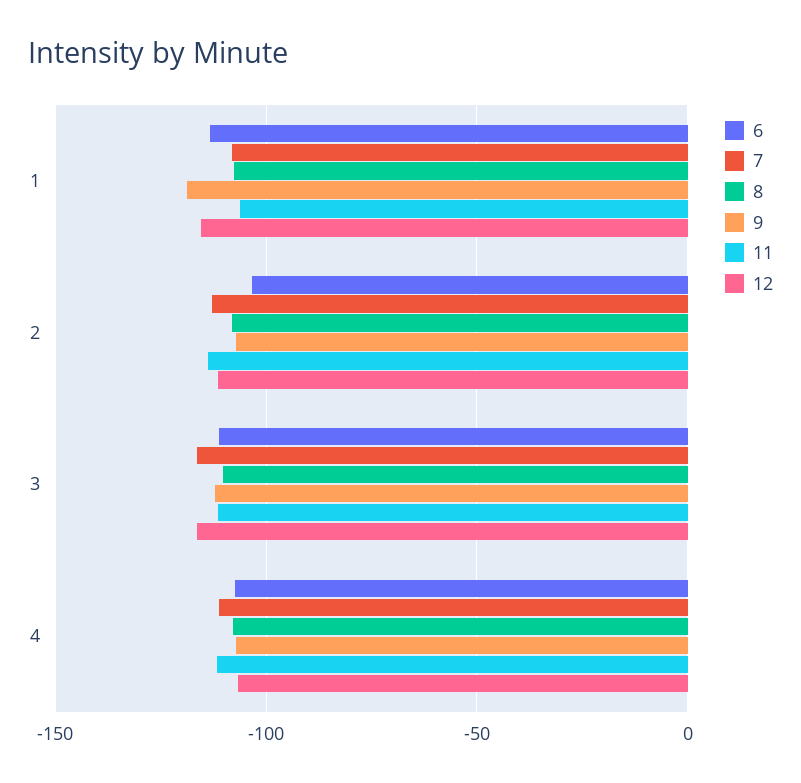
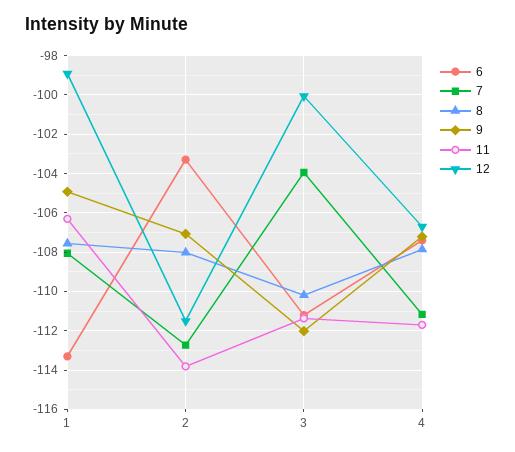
9, 1: -120 -> -105
12, 1: -115 -> -99
7, 3: -115 -> -104
12, 3: -115 -> -100

